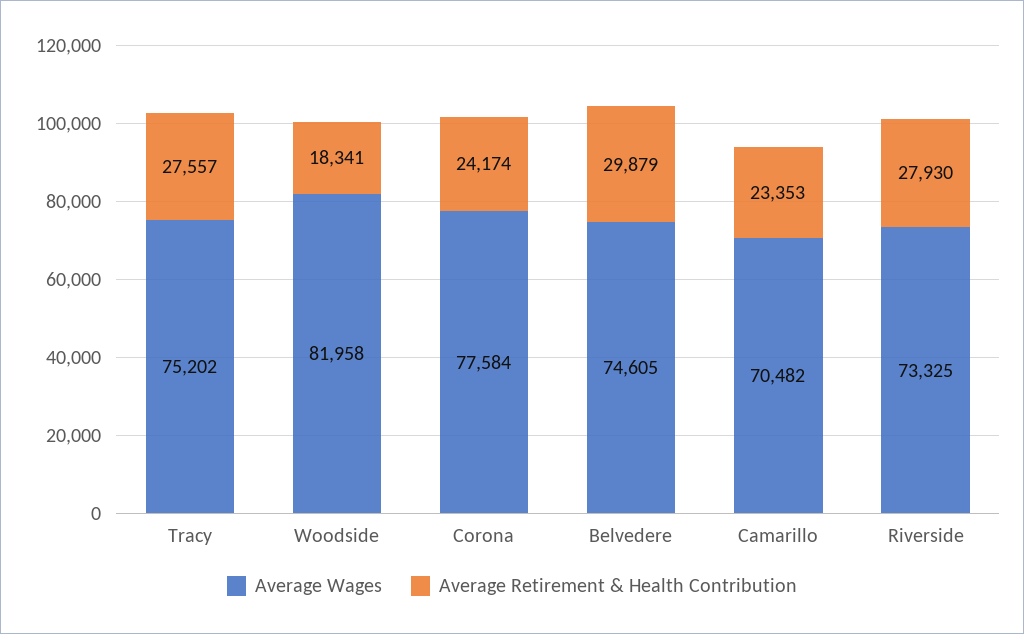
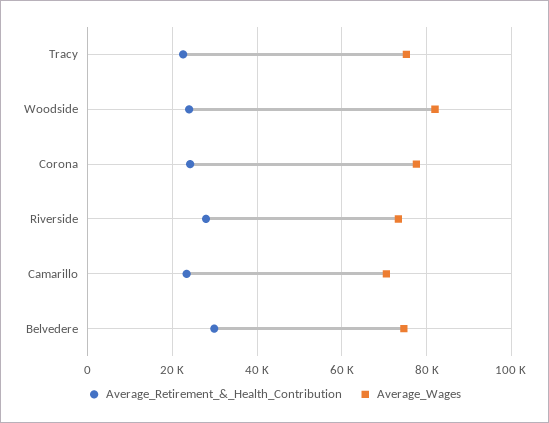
Average Retirement & Health Contribution, Tracy: 27557 -> 22000
Average Retirement & Health Contribution, Woodside: 18341 -> 24000

